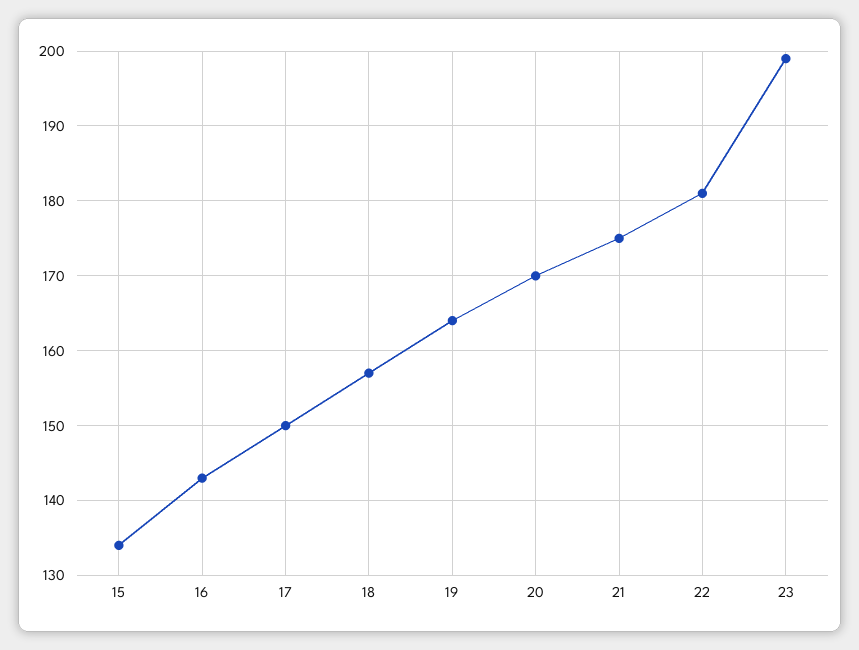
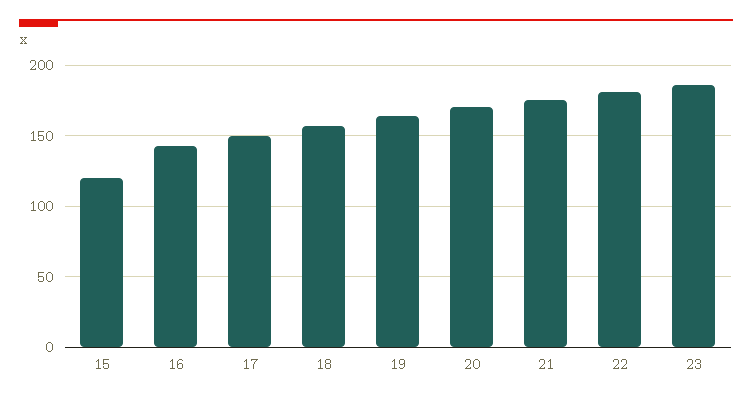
15: 134 -> 120
23: 199 -> 185

